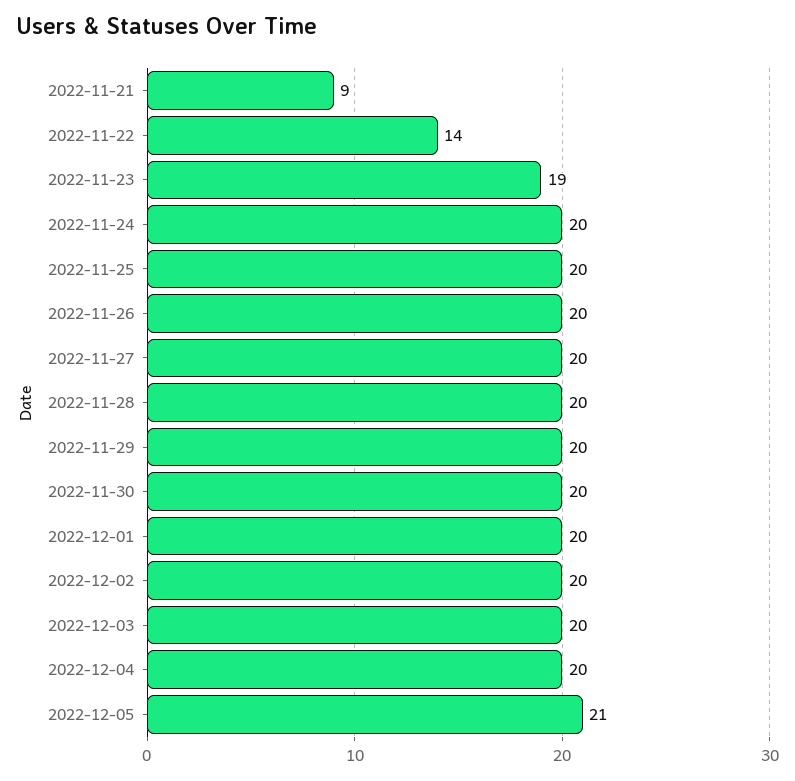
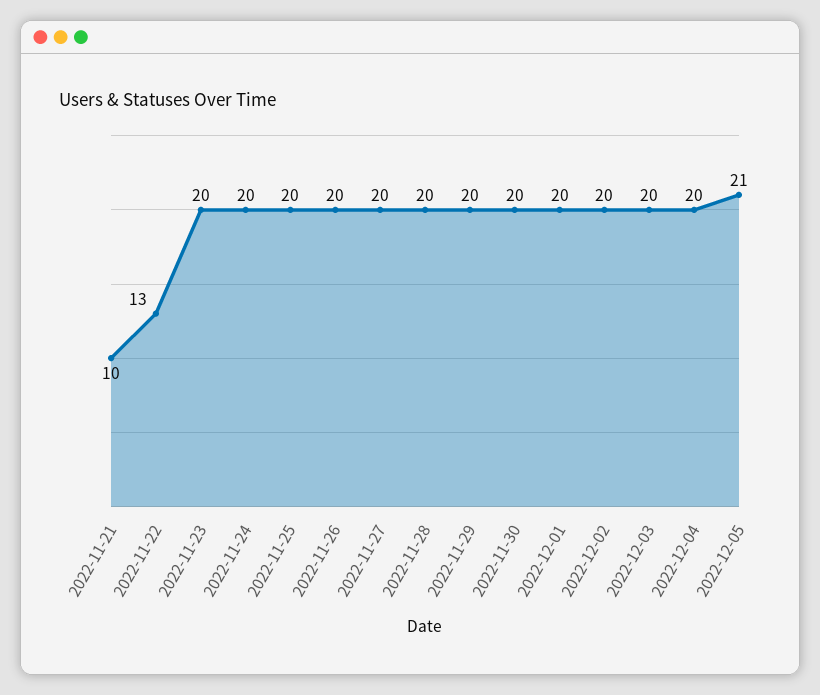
2022-11-21: 9 -> 10
2022-11-22: 14 -> 13
2022-11-23: 19 -> 20

